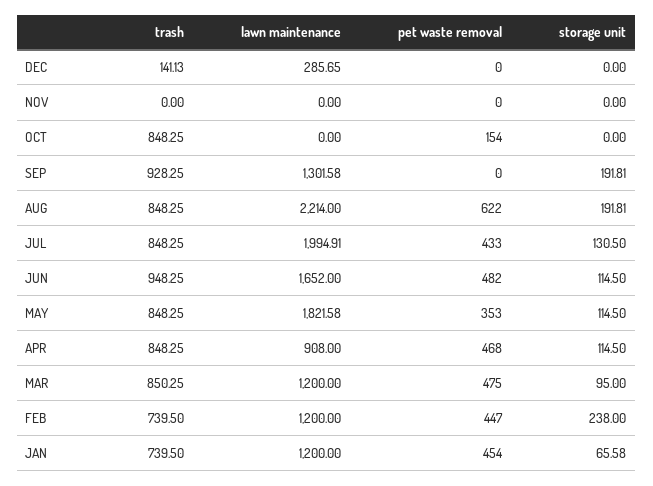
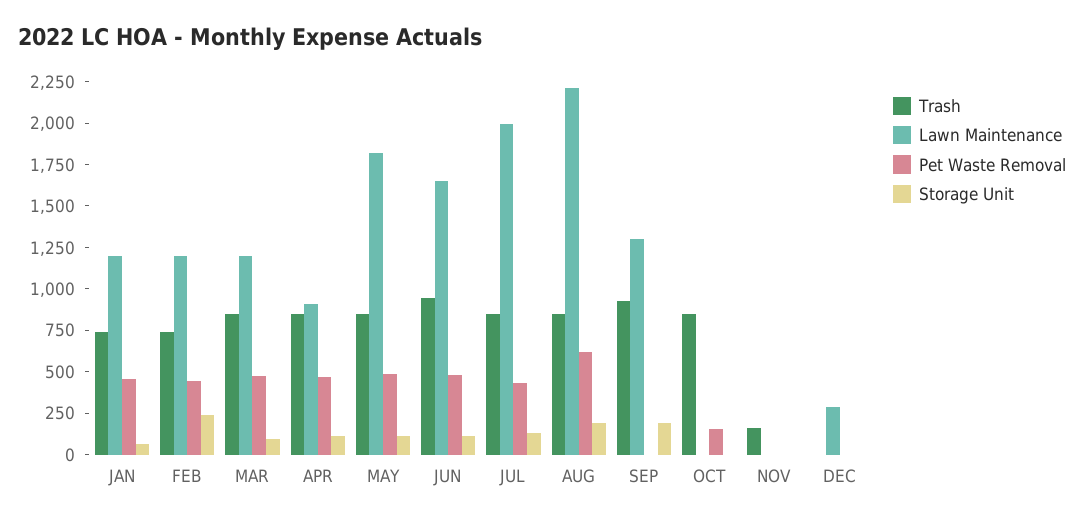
trash, DEC: 141.13 -> 0
trash, NOV: 0 -> 150
pet waste removal, MAY: 353 -> 500

